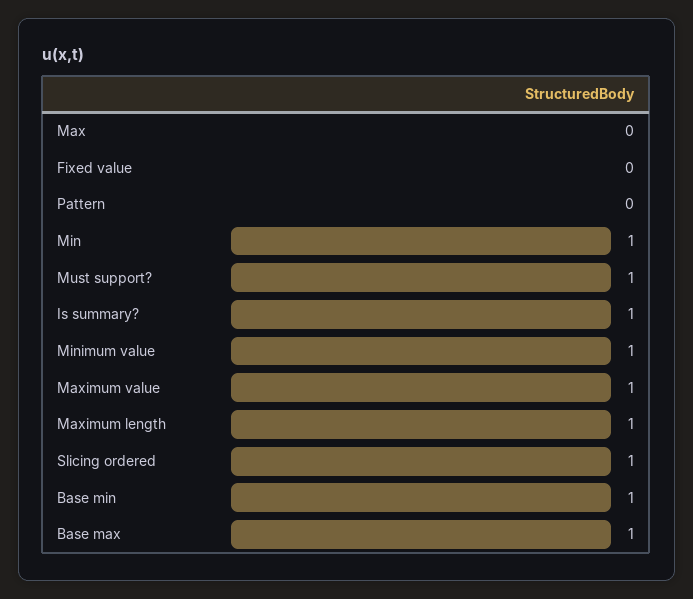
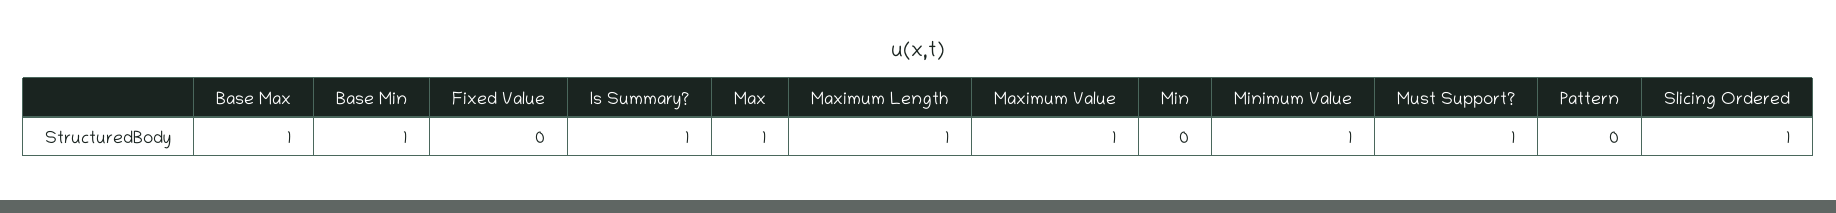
Max: 0 -> 1
Min: 1 -> 0

